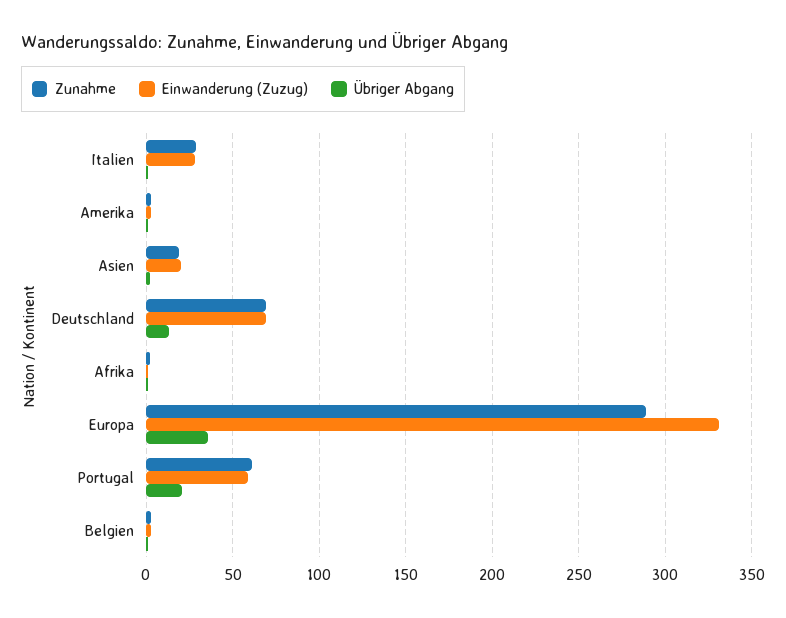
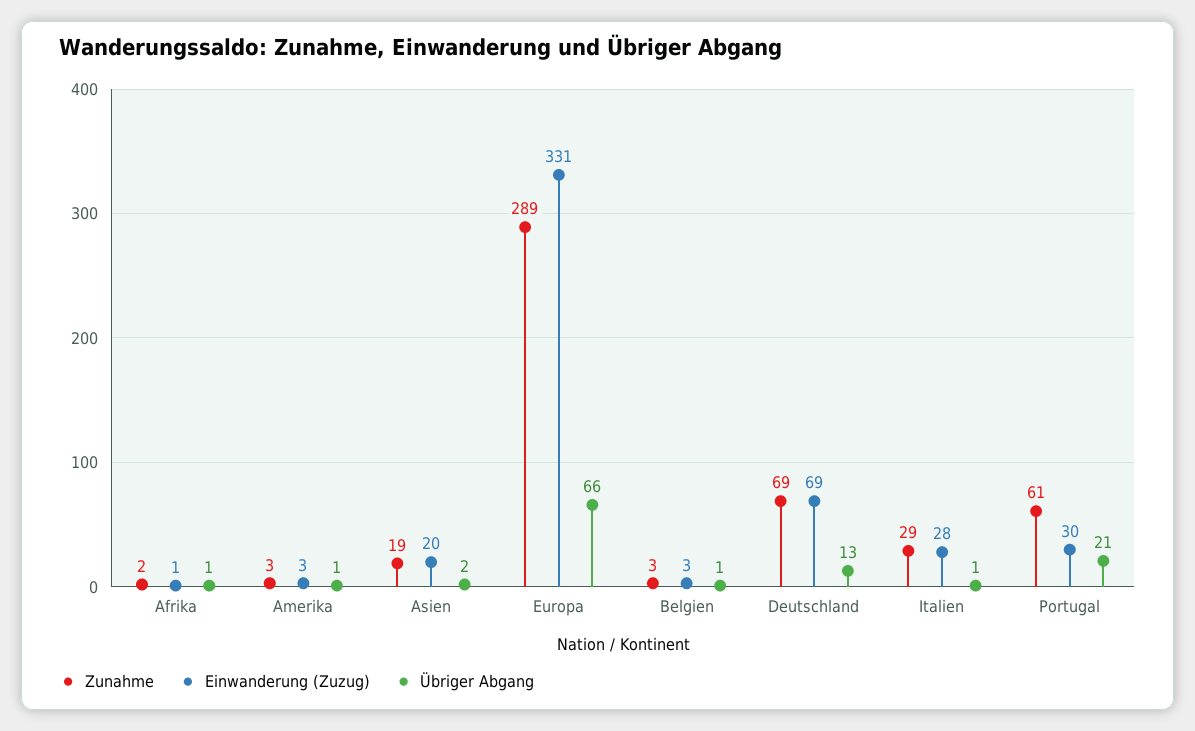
Übriger Abgang, Europa: 35 -> 66
Einwanderung (Zuzug), Portugal: 60 -> 30

